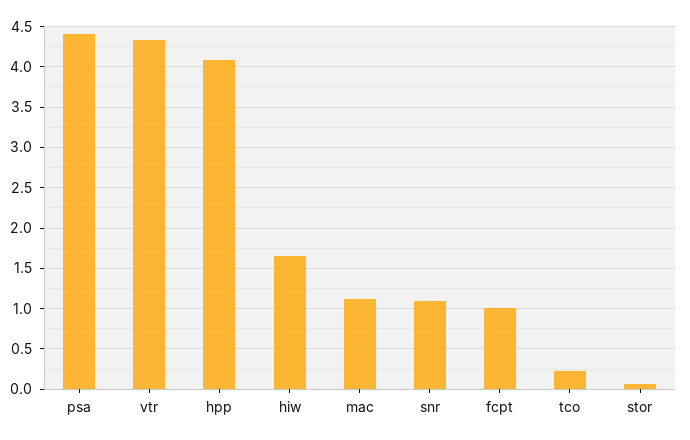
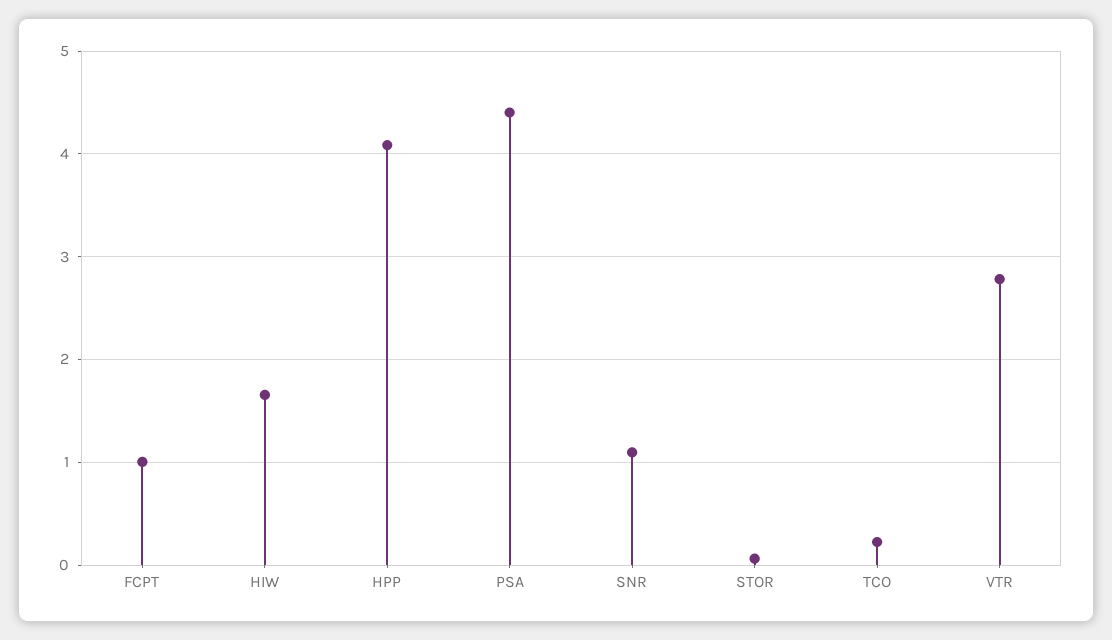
vtr: 4.3 -> 2.8
mac: 1.1 -> none

